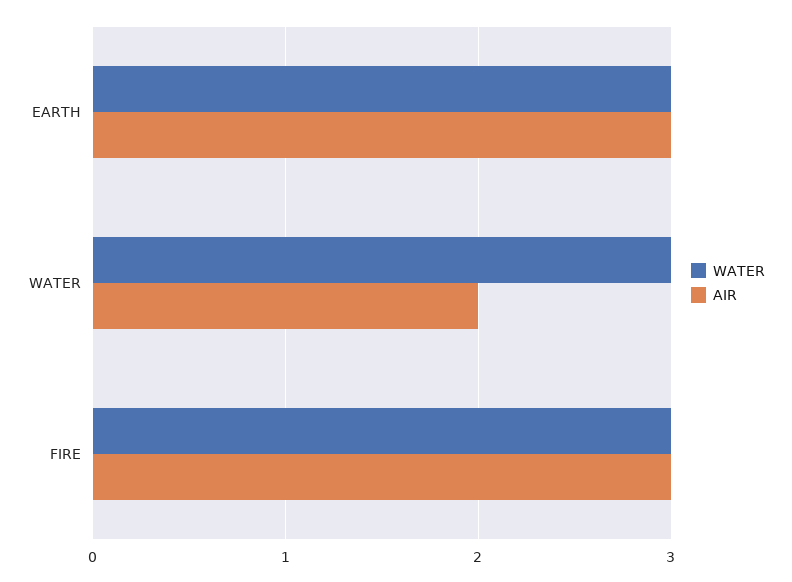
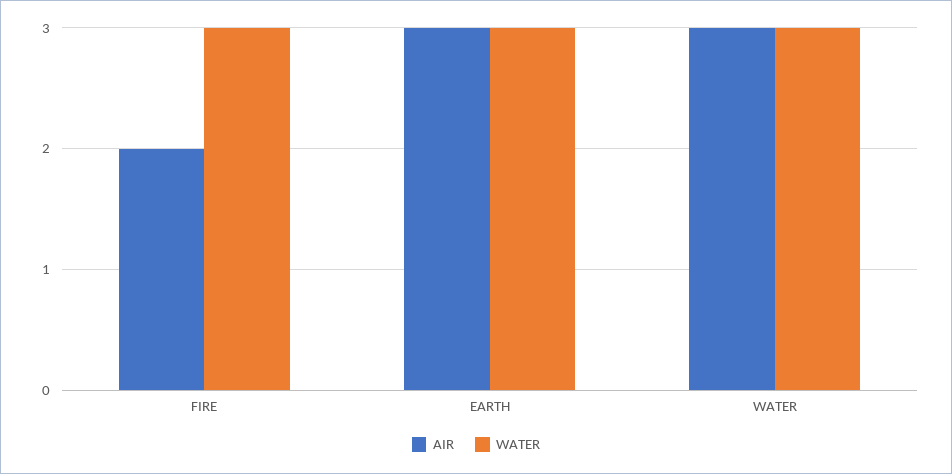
AIR, WATER: 2 -> 3
AIR, FIRE: 3 -> 2

